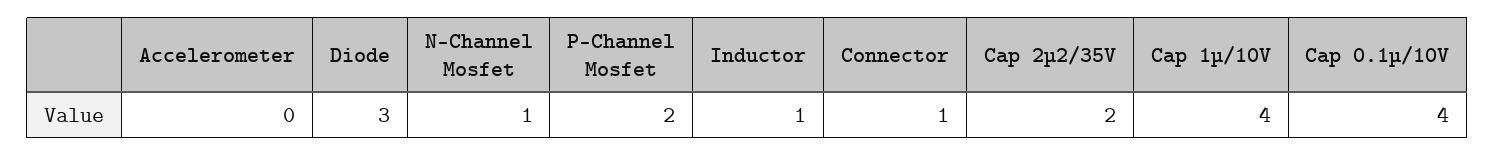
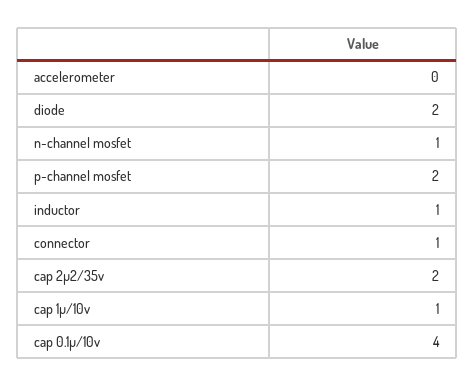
Diode: 3 -> 2
Cap 1µ/10V: 4 -> 1

